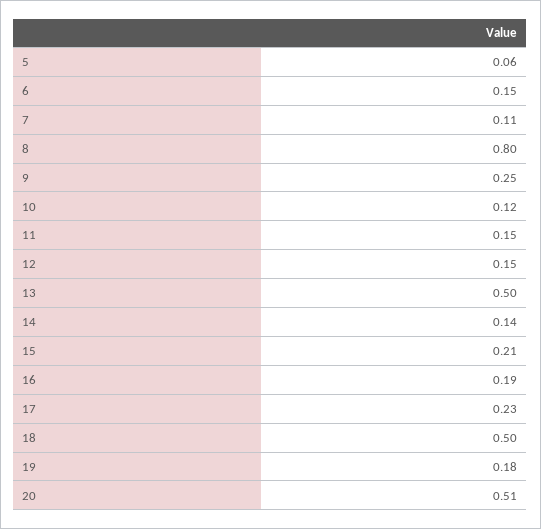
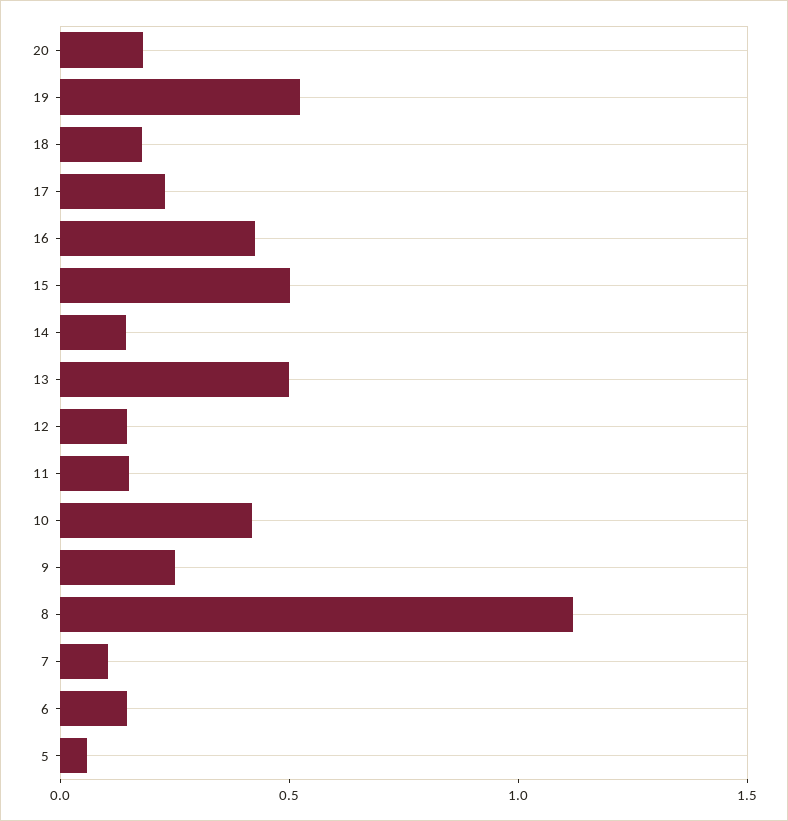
8: 0.8 -> 1.1
10: 0.12 -> 0.4
15: 0.21 -> 0.5
16: 0.19 -> 0.4
18: 0.5 -> 0.2
19: 0.18 -> 0.5
20: 0.51 -> 0.2

